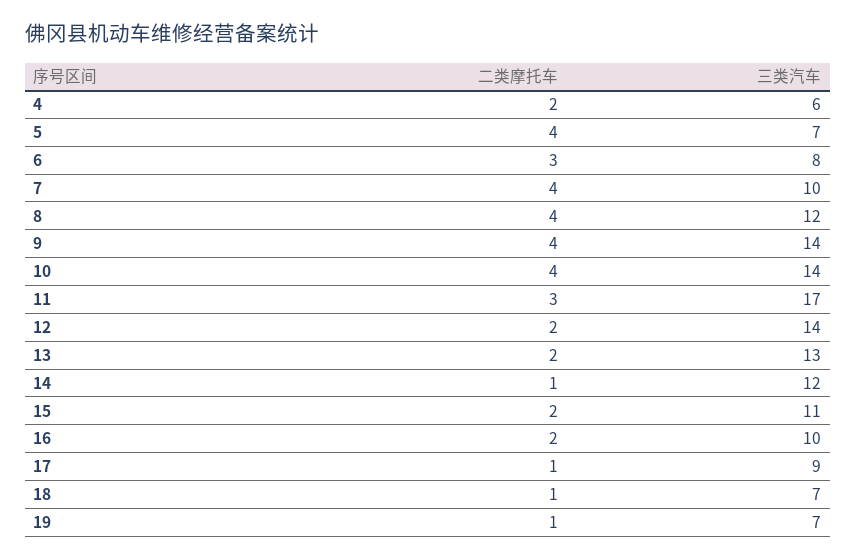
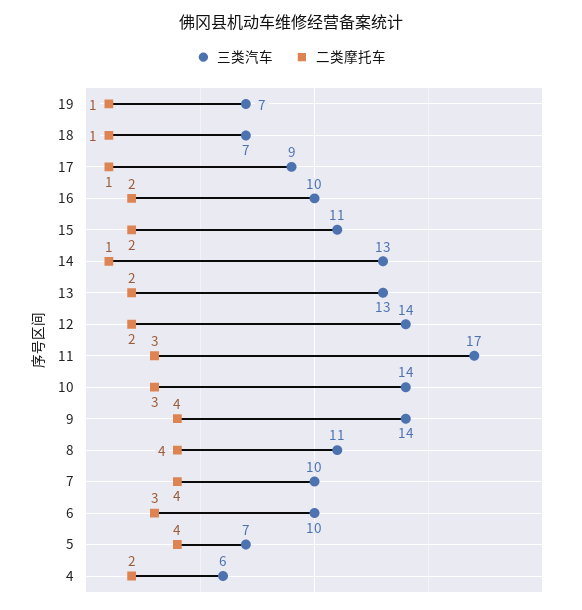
三类汽车, 6: 8 -> 10
三类汽车, 8: 12 -> 11
二类摩托车, 10: 4 -> 3
三类汽车, 14: 12 -> 13

